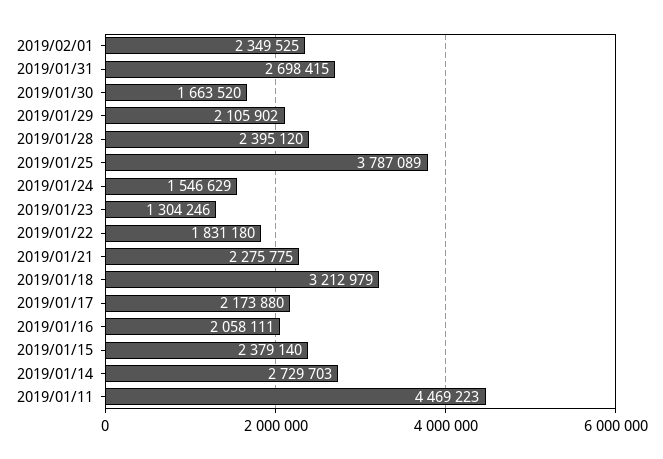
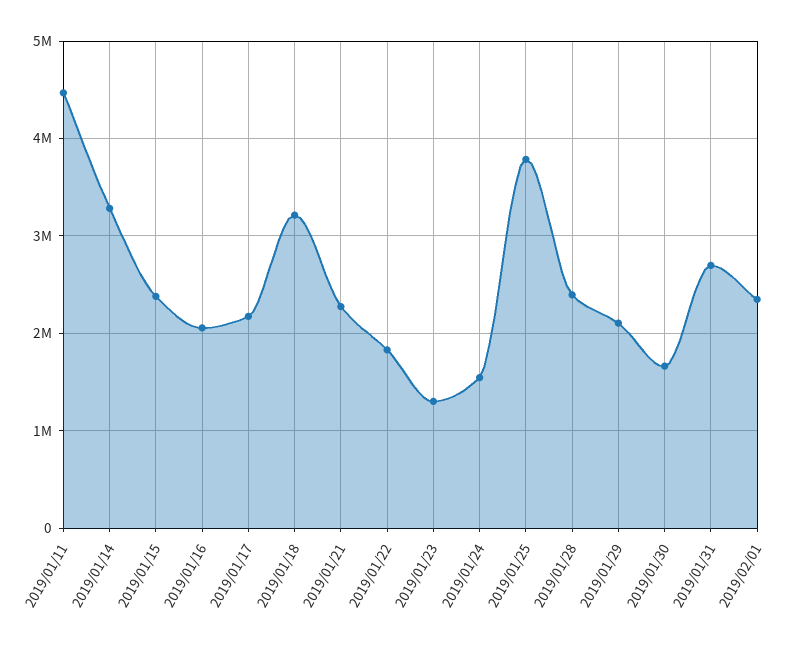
2019/01/14: 2729703 -> 3300000

